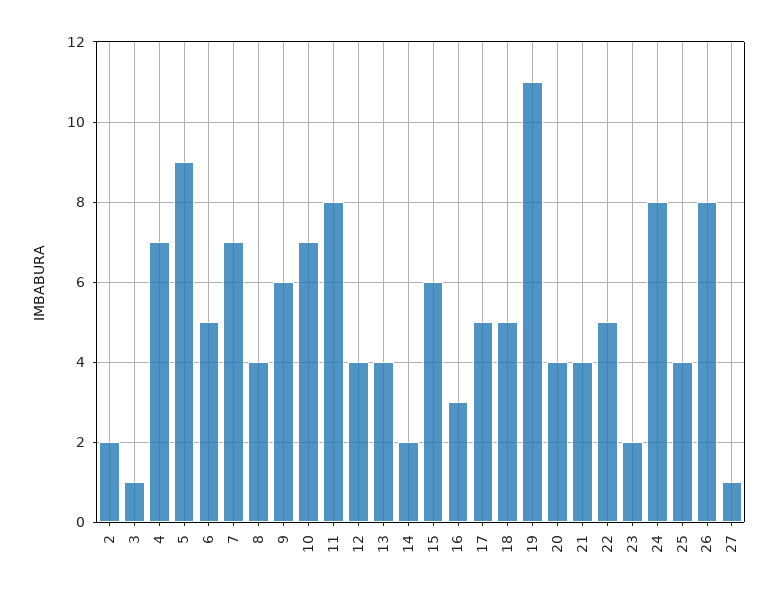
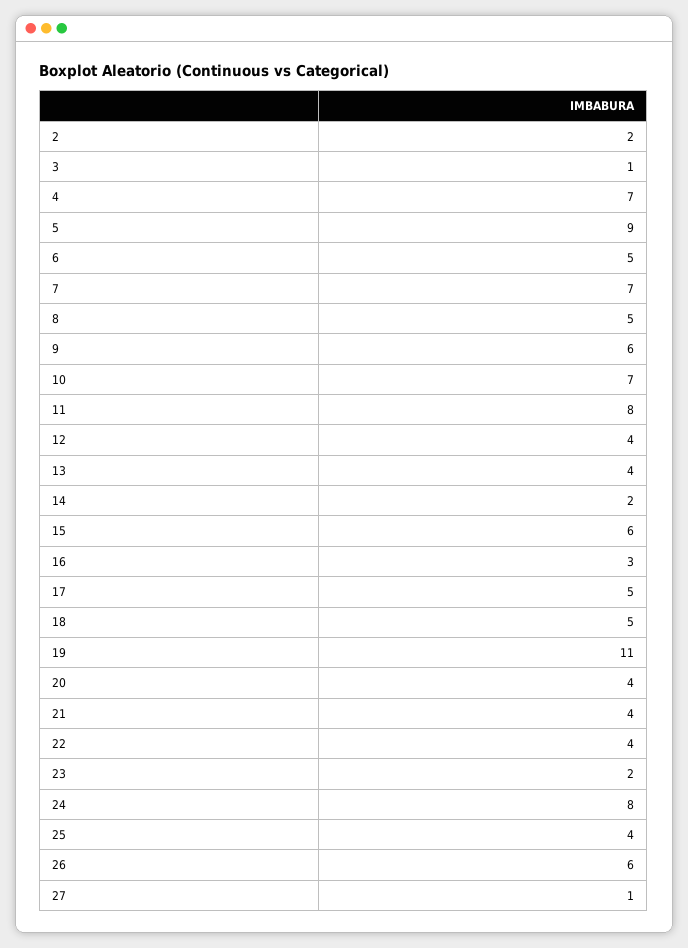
8: 4 -> 5
22: 5 -> 4
26: 8 -> 6

